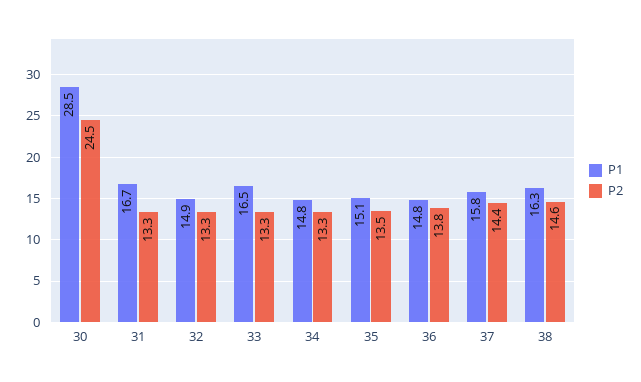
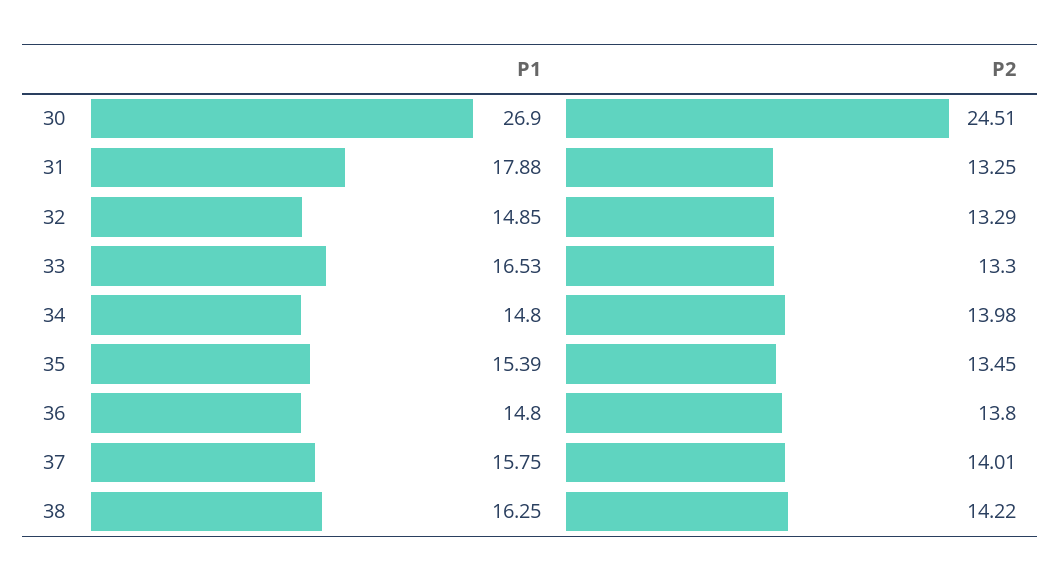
P1, 30: 28.5 -> 26.9
P1, 31: 16.7 -> 17.88
P2, 34: 13.3 -> 13.98
P1, 35: 15.1 -> 15.39
P2, 37: 14.4 -> 14.01
P2, 38: 14.6 -> 14.22

